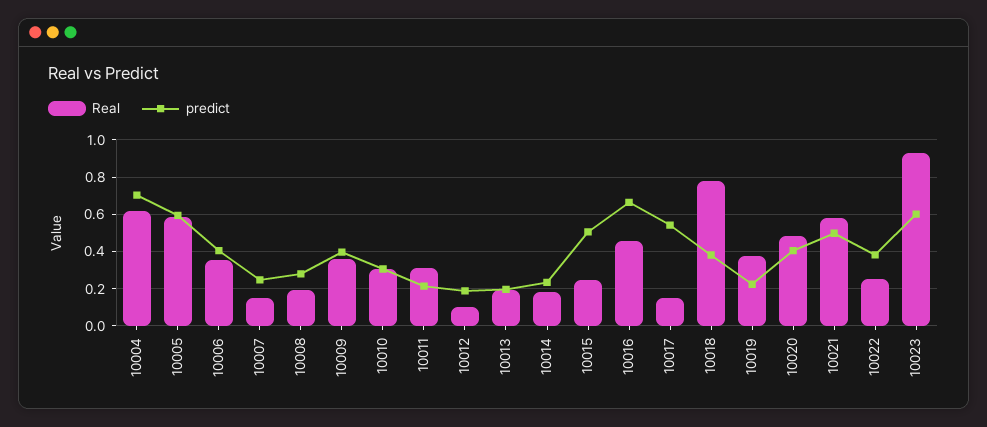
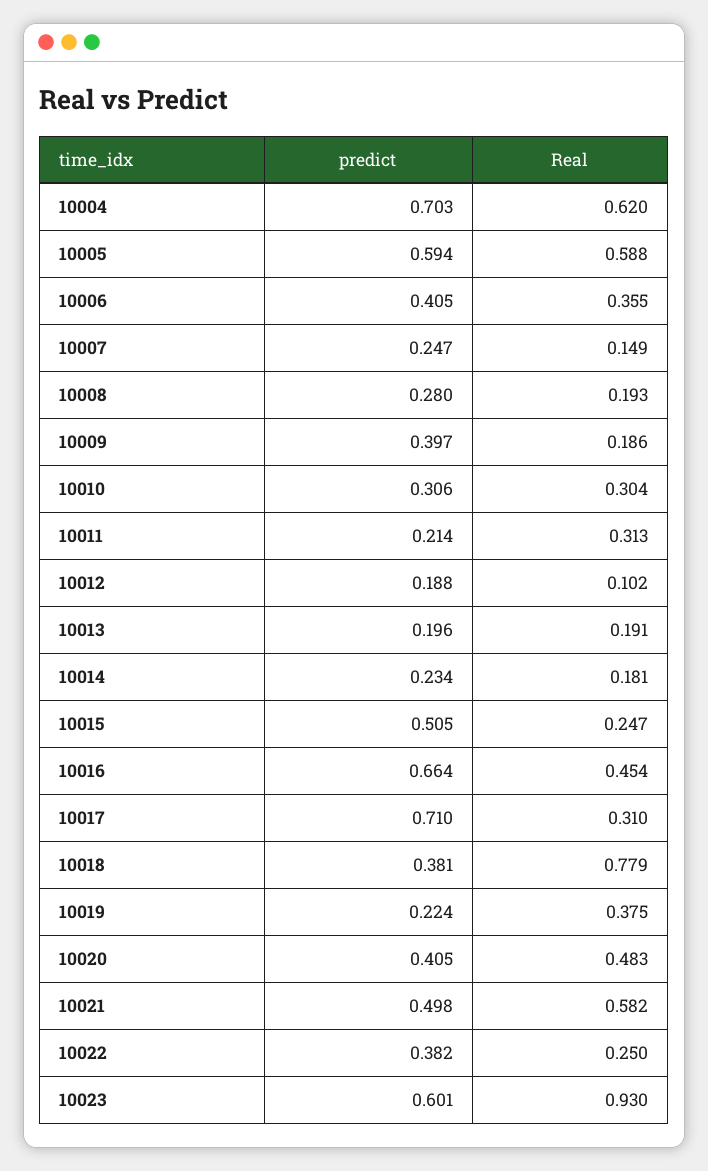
Real, 10009: 0.35 -> 0.186
Real, 10017: 0.15 -> 0.31
predict, 10017: 0.55 -> 0.71

